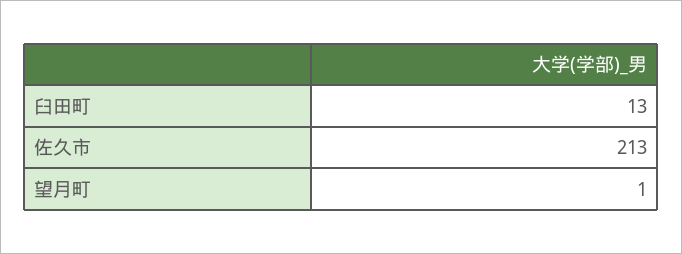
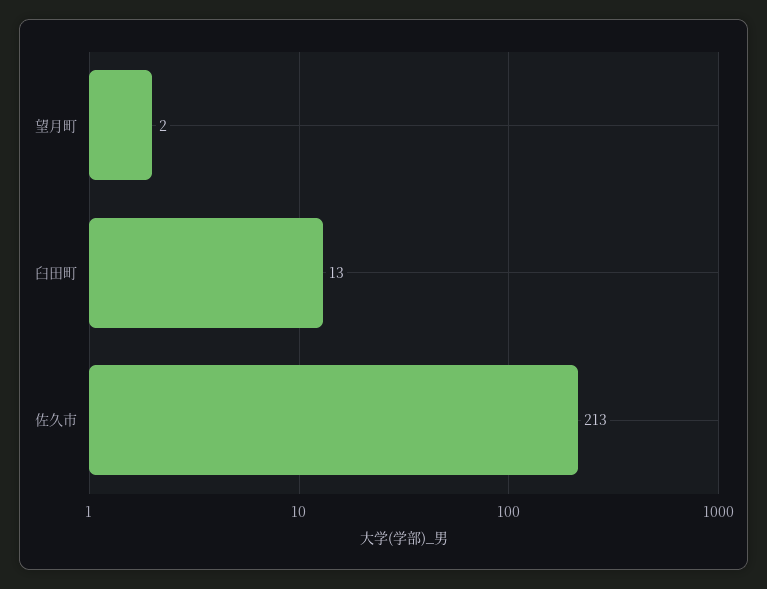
望月町: 1 -> 2

